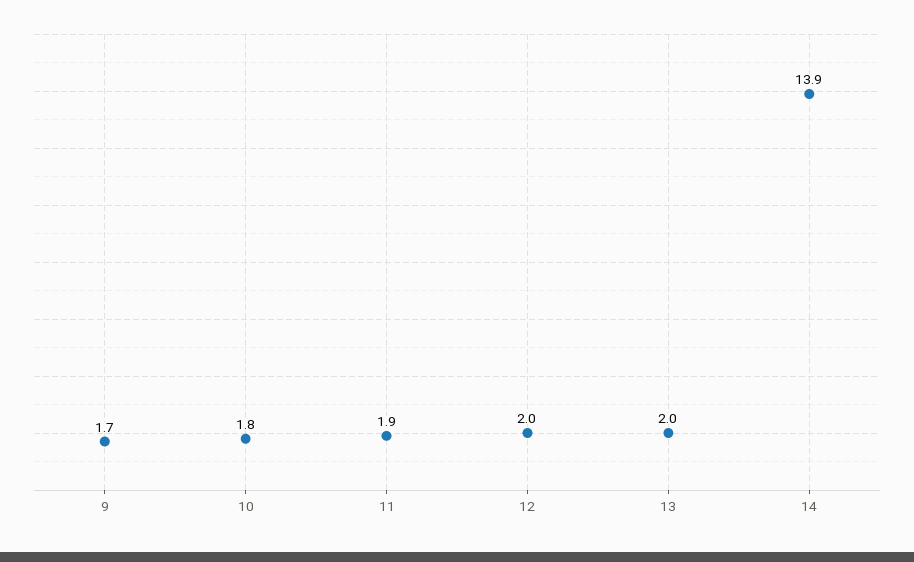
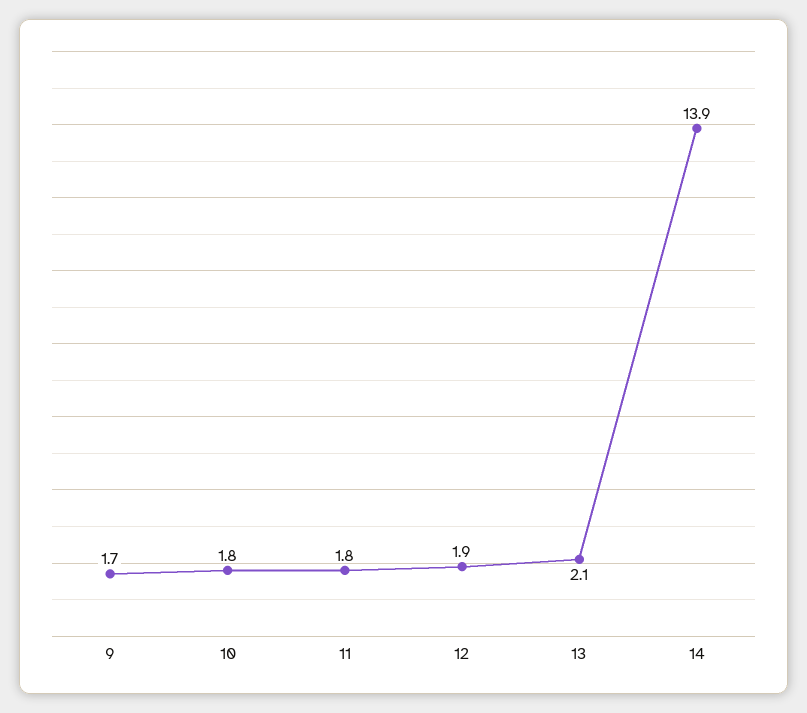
11: 1.9 -> 1.8
12: 2 -> 1.9
13: 2 -> 2.1

